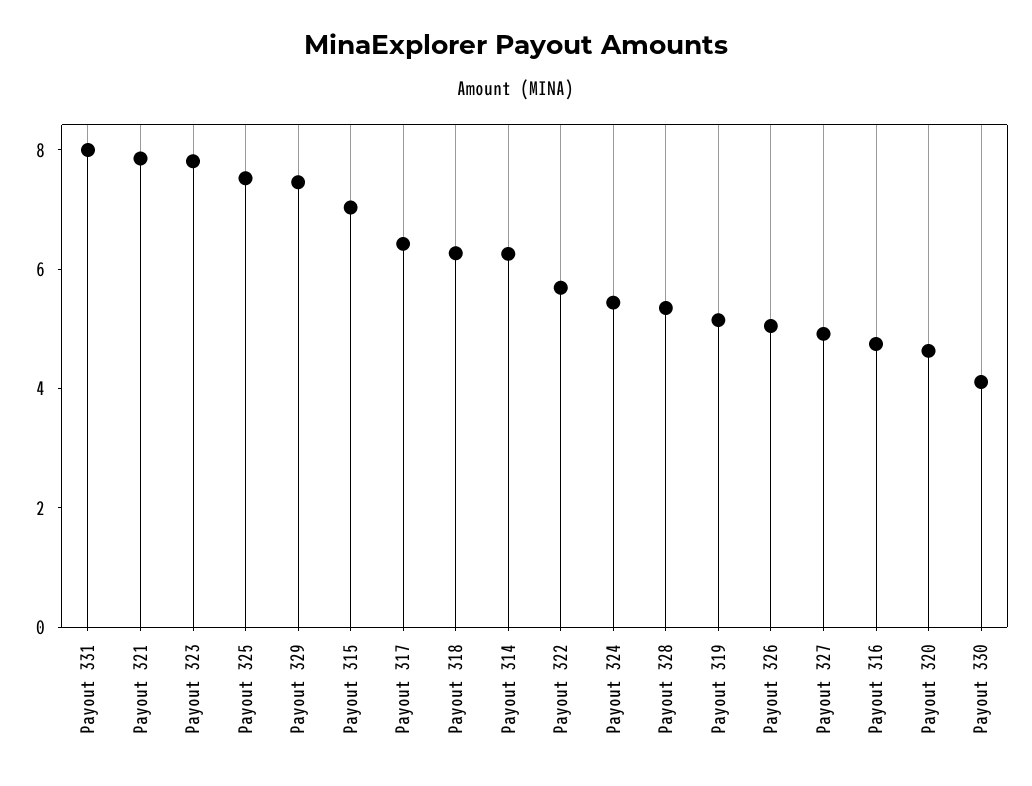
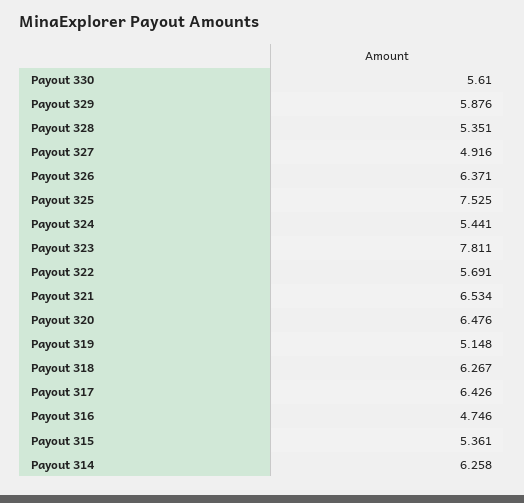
Payout 331: 8 -> none
Payout 321: 8 -> 6.534
Payout 329: 7.5 -> 5.876
Payout 315: 7 -> 5.361
Payout 326: 5 -> 6.371
Payout 320: 4.5 -> 6.476
Payout 330: 4 -> 5.61

